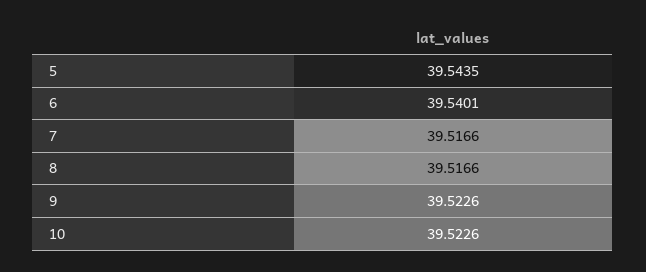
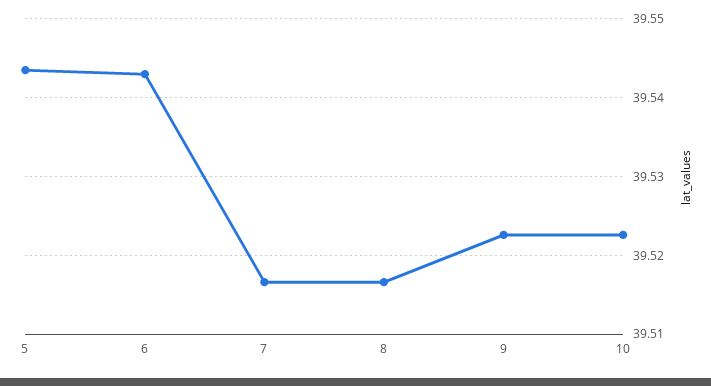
6: 39.5401 -> 39.543

